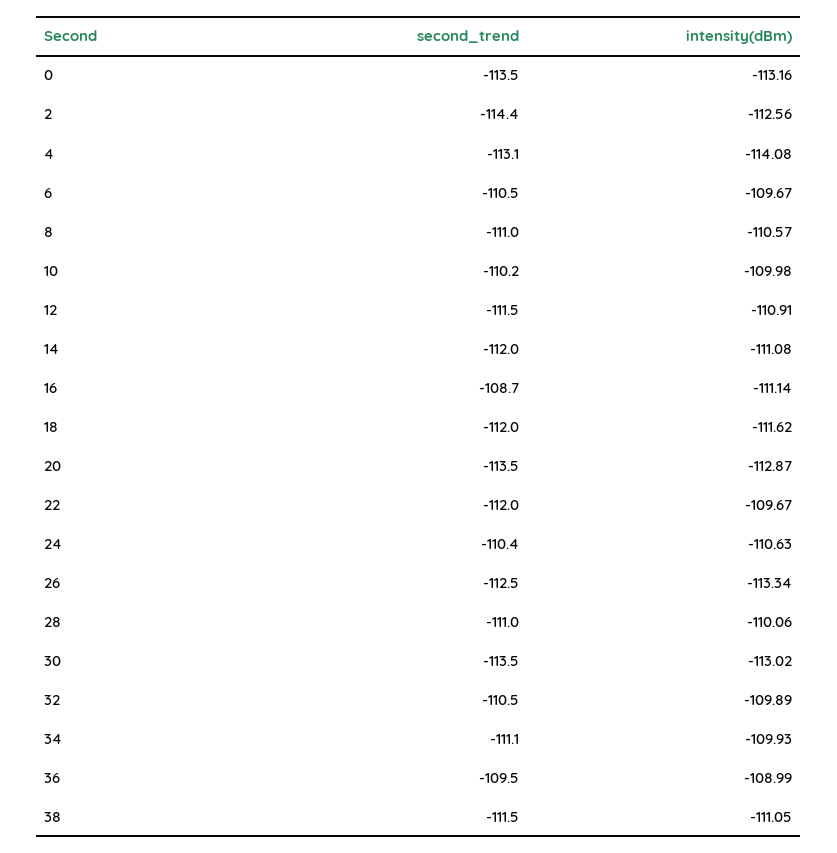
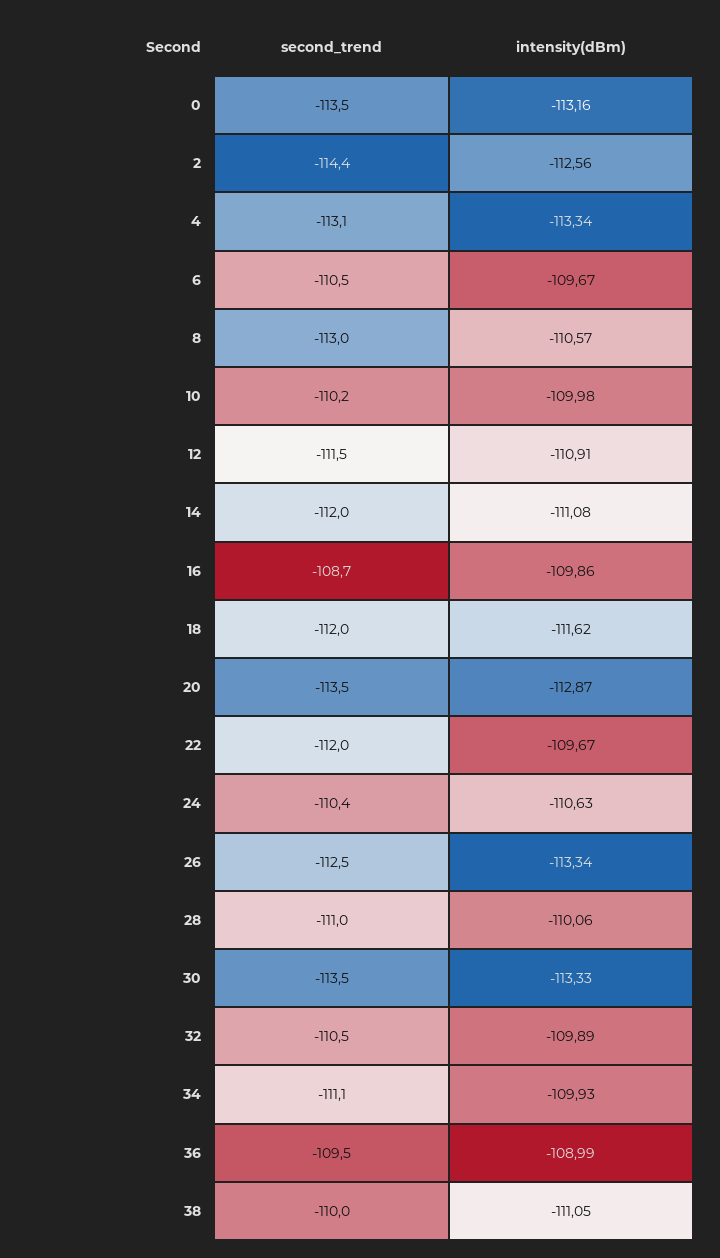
intensity(dBm), 4: -114.08 -> -113.34
second_trend, 8: -111 -> -113
intensity(dBm), 16: -111.14 -> -109.86
intensity(dBm), 30: -113.02 -> -113.33
second_trend, 38: -111.5 -> -110

